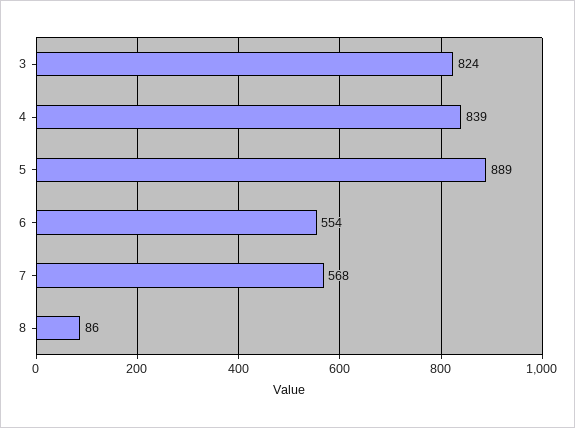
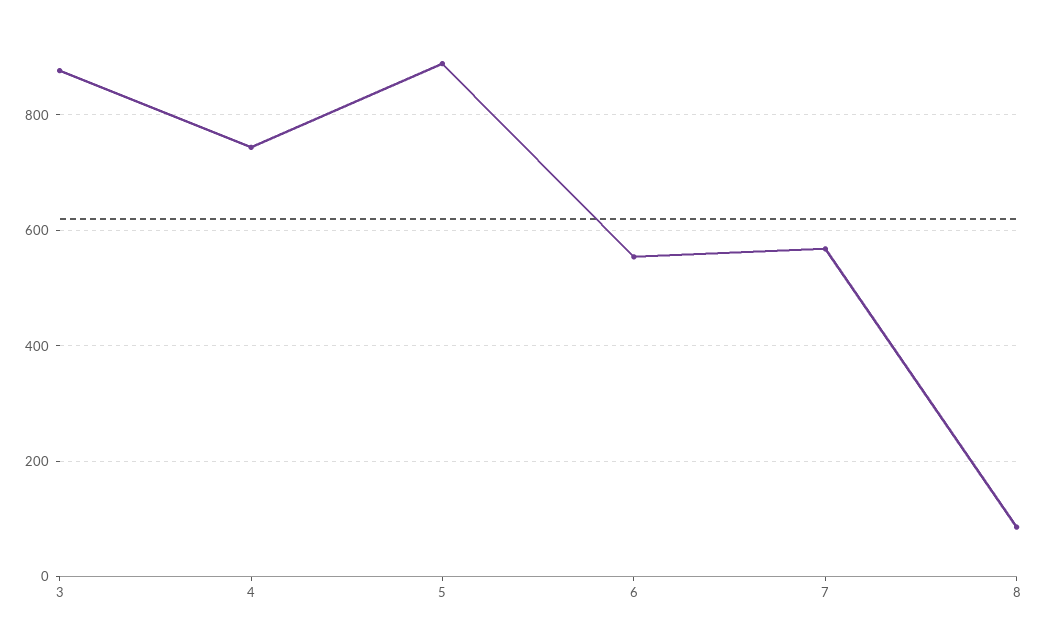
3: 824 -> 880
4: 839 -> 740

